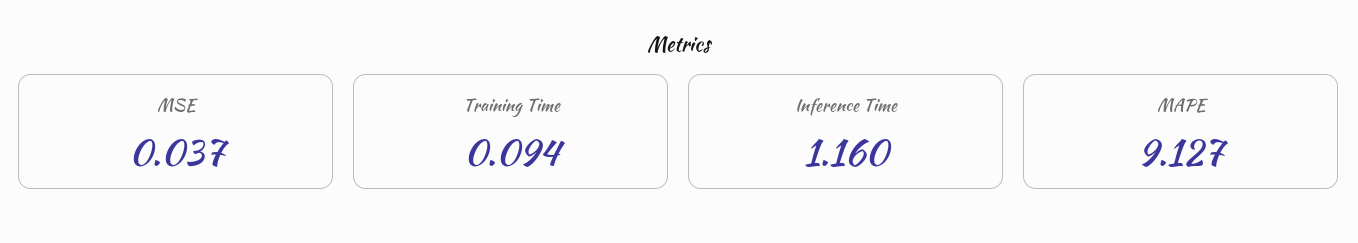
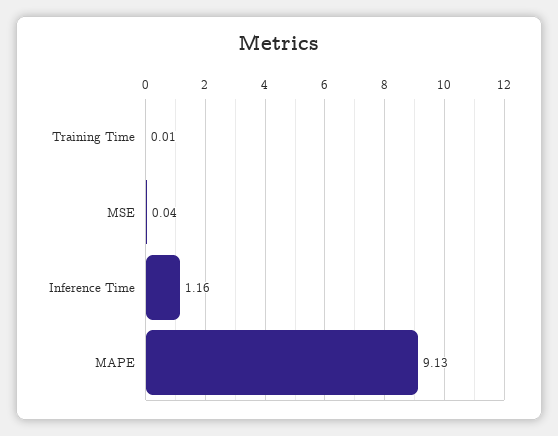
Training Time: 0.094 -> 0.01

